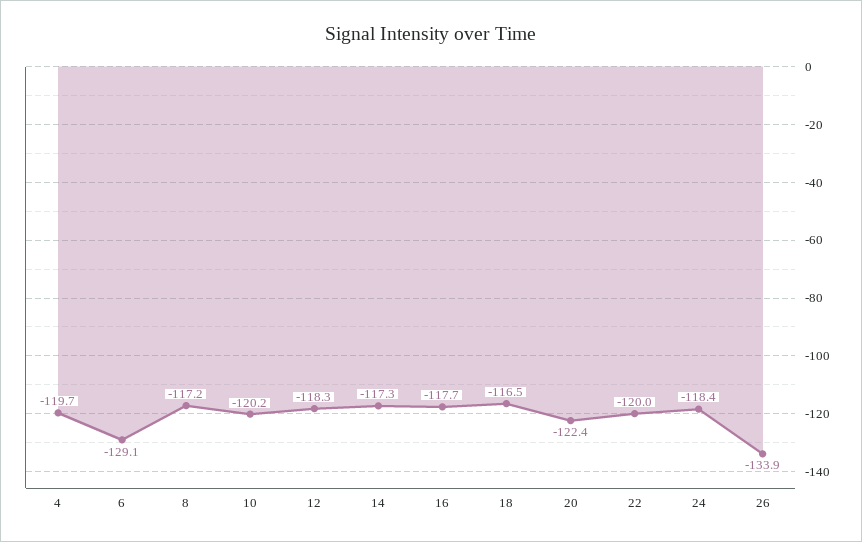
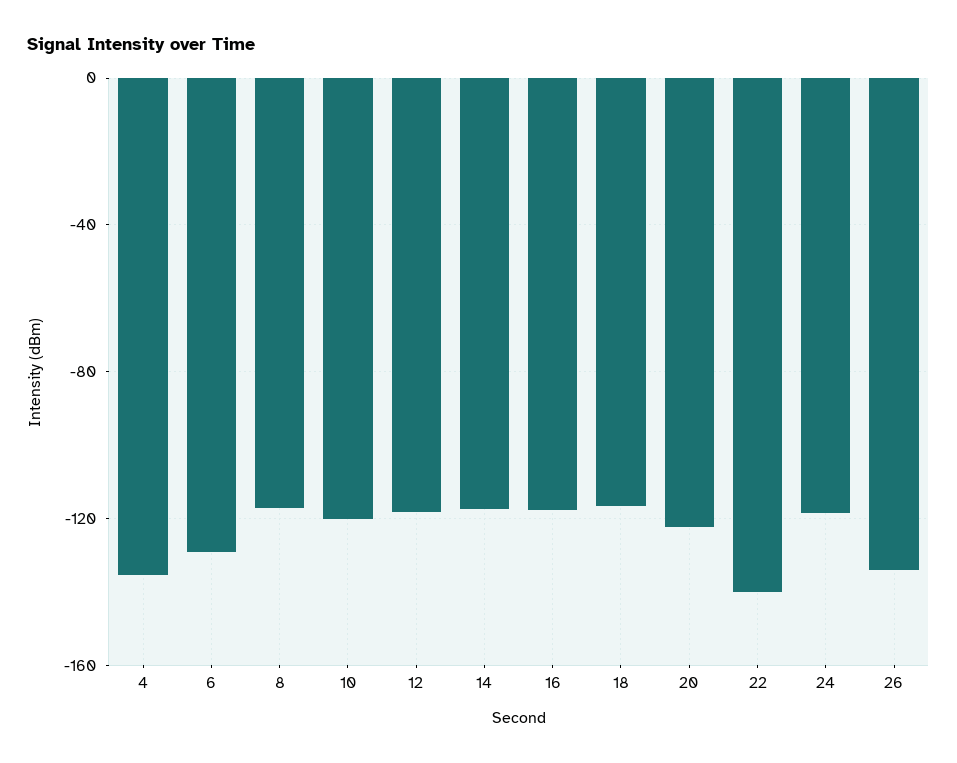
4: -119.7 -> -135
22: -120 -> -140

